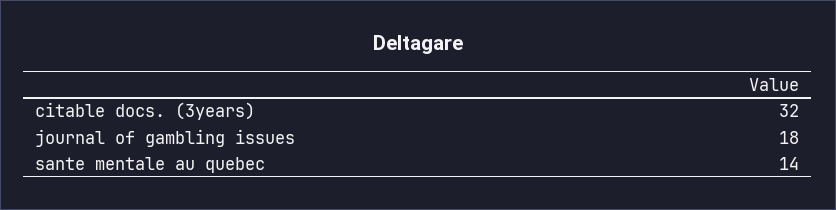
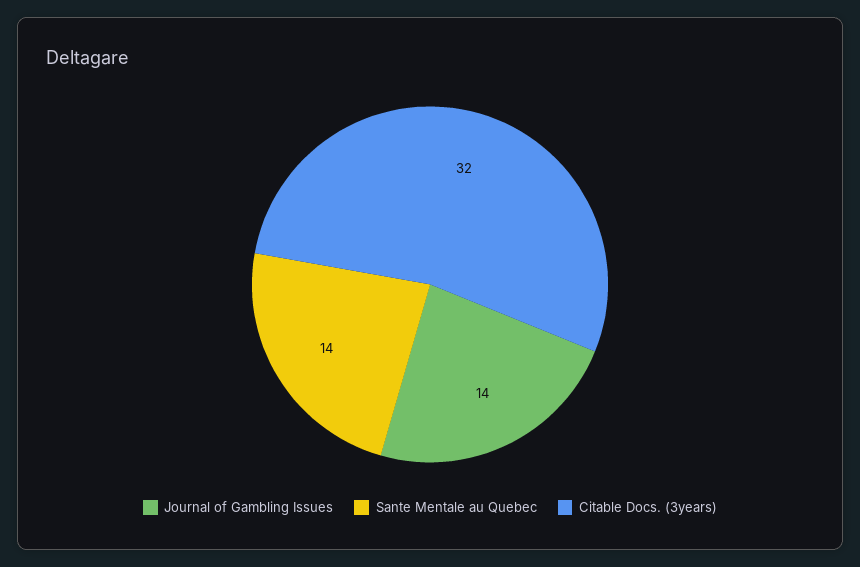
journal of gambling issues: 18 -> 14

